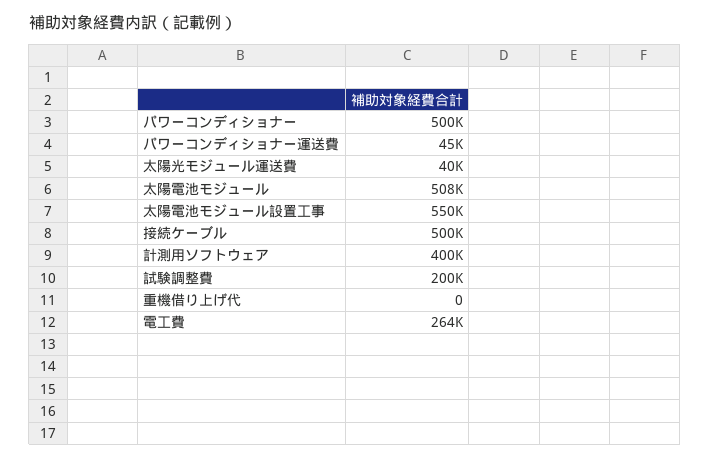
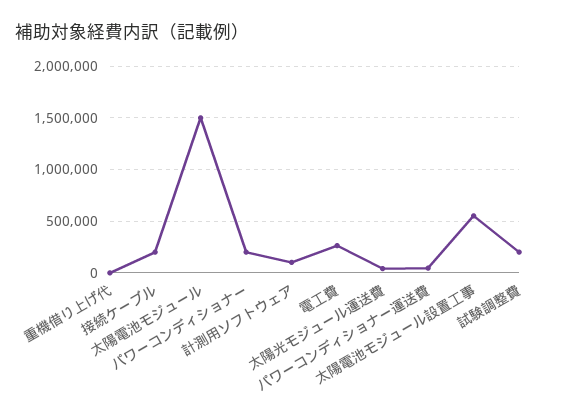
パワーコンディショナー: 500000 -> 200000
太陽電池モジュール: 508000 -> 1500000
接続ケーブル: 500000 -> 200000
計測用ソフトウェア: 400000 -> 100000

